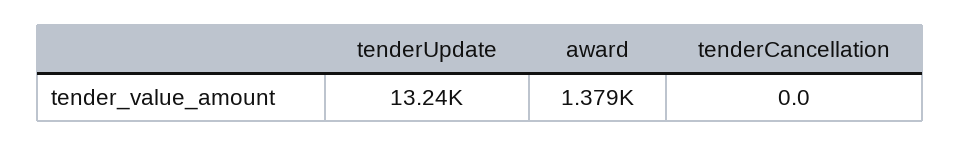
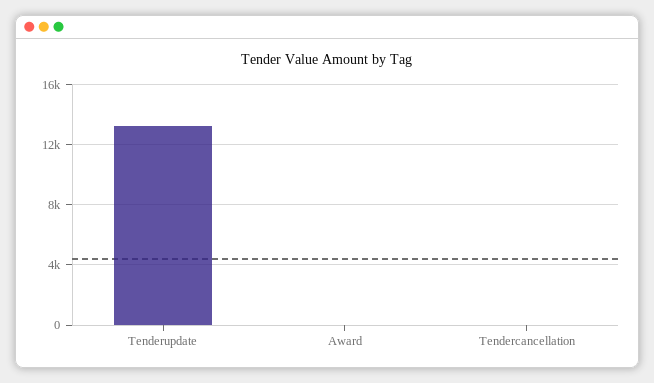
award: 1379 -> 0

